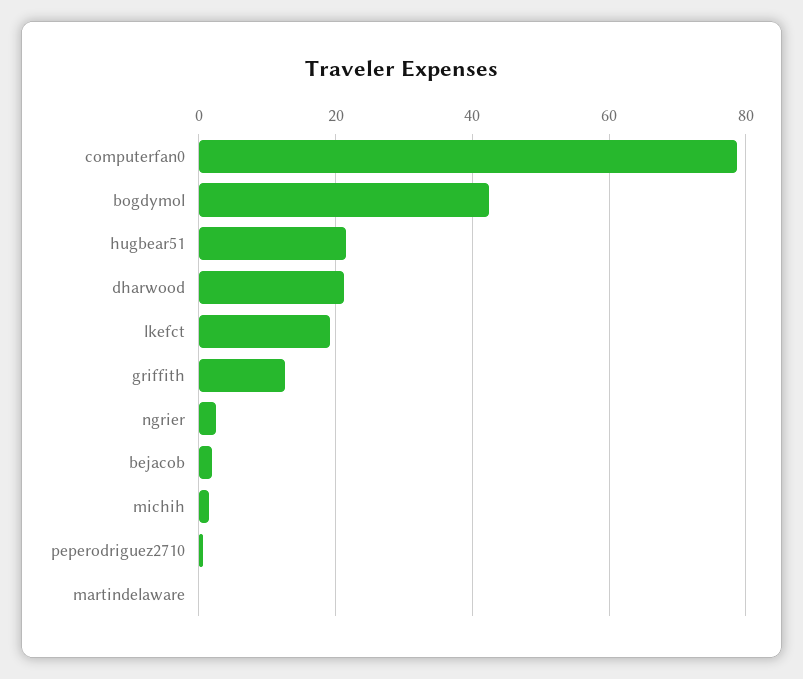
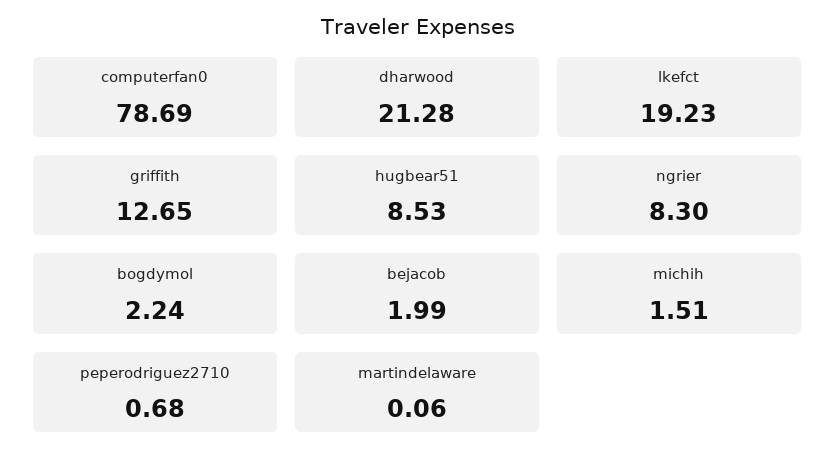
bogdymol: 42 -> 2.24
hugbear51: 22 -> 8.53
ngrier: 2 -> 8.3

